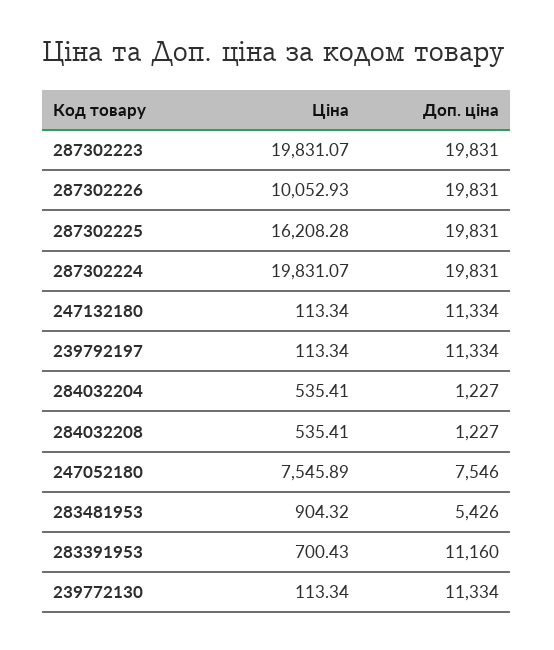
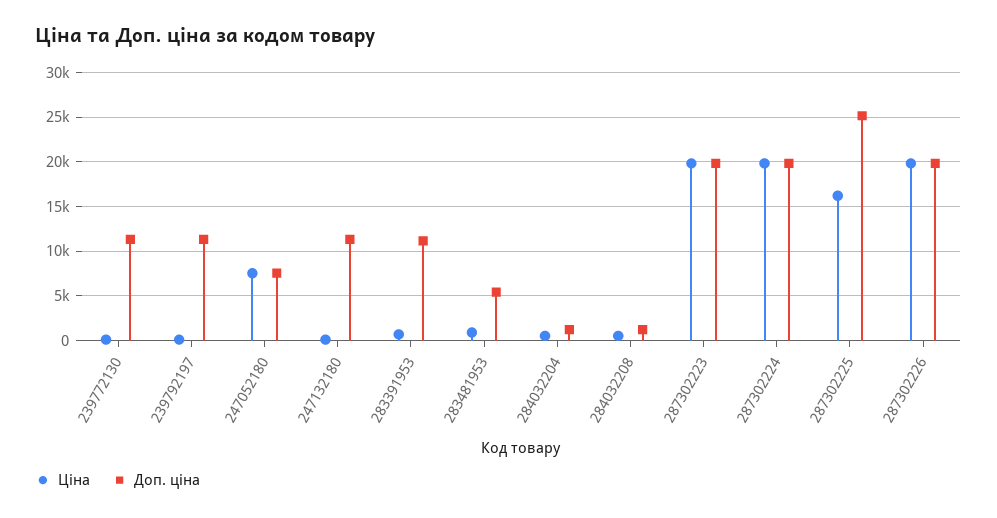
Ціна, 287302226: 10052.93 -> 20000
Доп. ціна, 287302225: 19831 -> 25000

